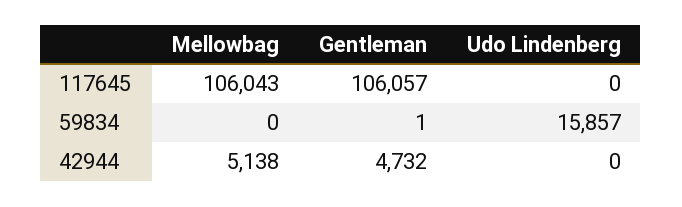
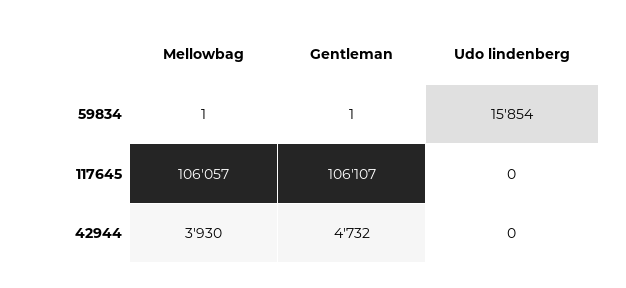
Mellowbag, 117645: 106043 -> 106057
Gentleman, 117645: 106057 -> 106107
Mellowbag, 59834: 0 -> 1
Udo Lindenberg, 59834: 15857 -> 15854
Mellowbag, 42944: 5138 -> 3930

